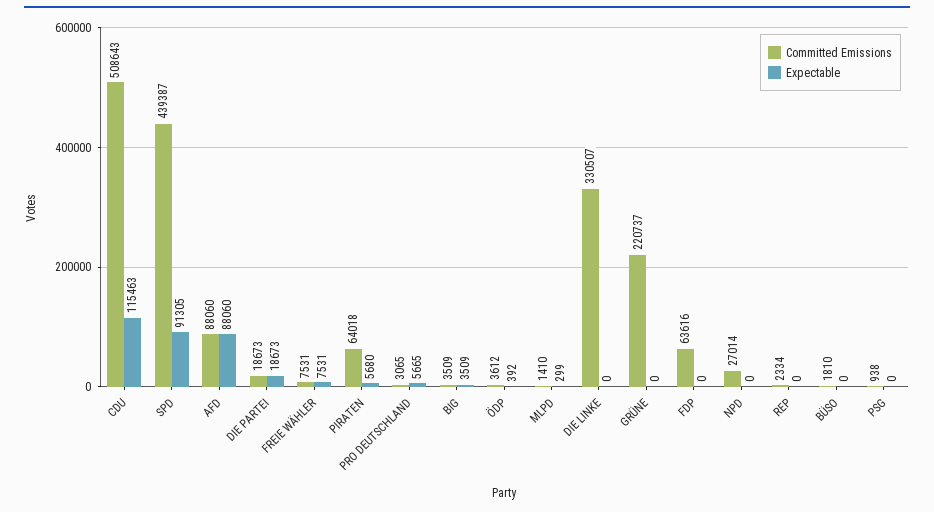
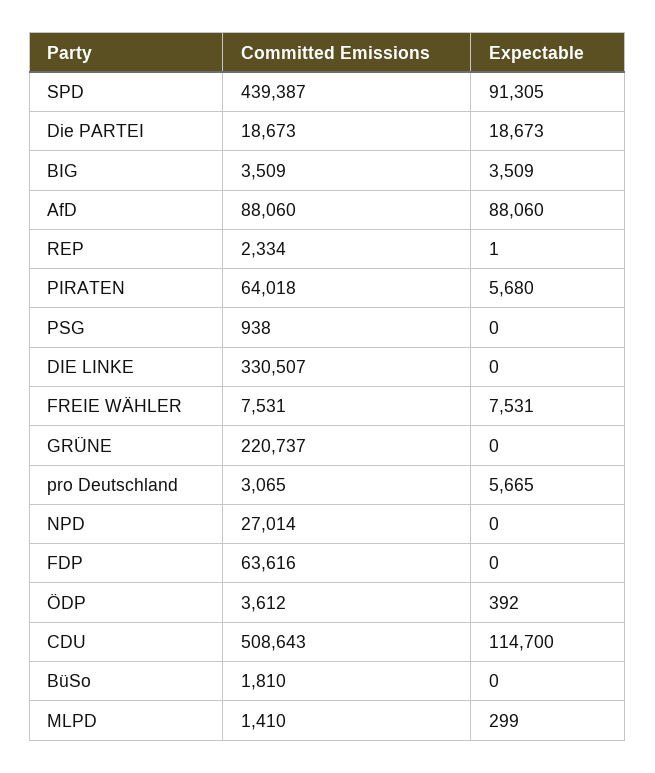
Expectable, CDU: 115463 -> 114700
Expectable, REP: 0 -> 1

